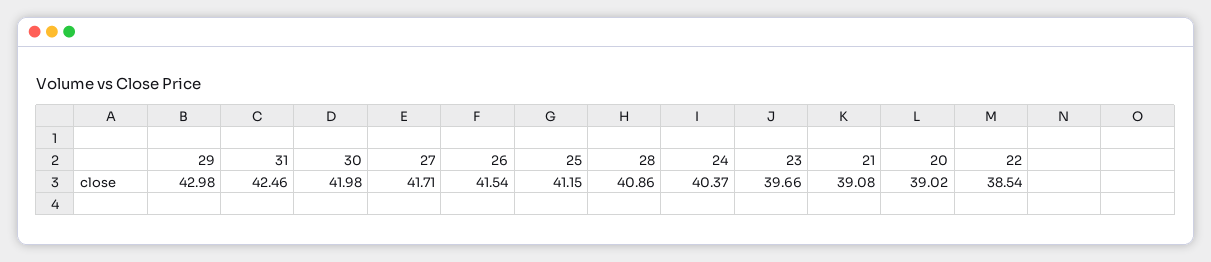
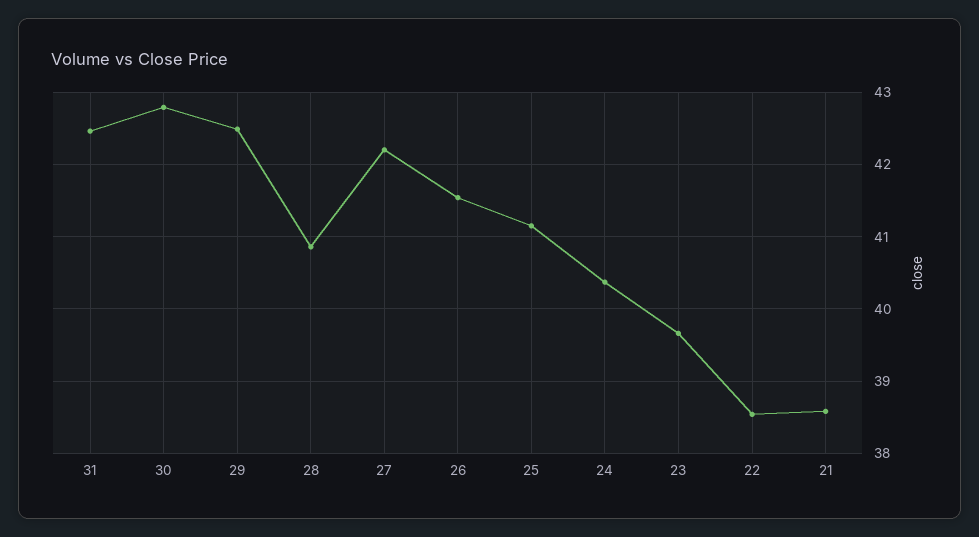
29: 42.98 -> 42.5
30: 41.98 -> 42.8
27: 41.71 -> 42.2
21: 39.08 -> 38.6
20: 39.02 -> none

